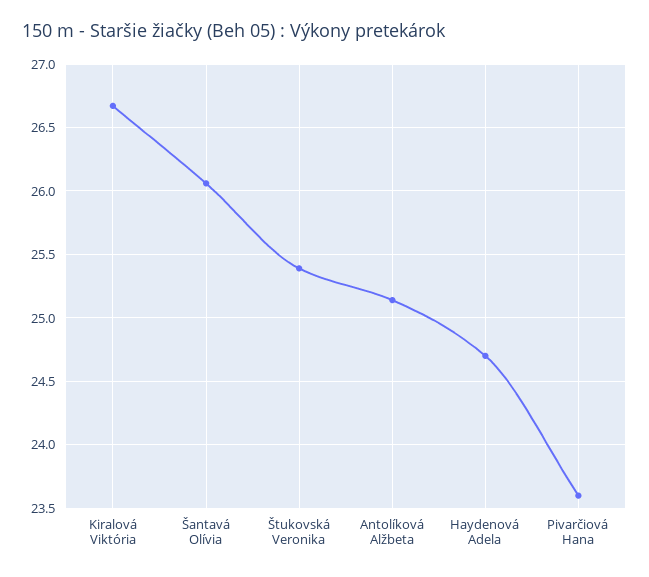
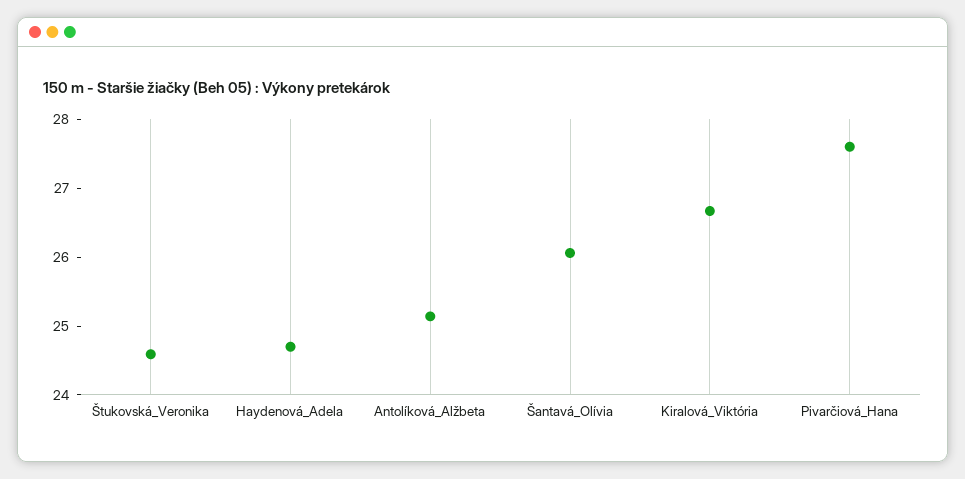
Štukovská Veronika: 25.4 -> 24.6
Pivarčiová Hana: 23.6 -> 27.6

